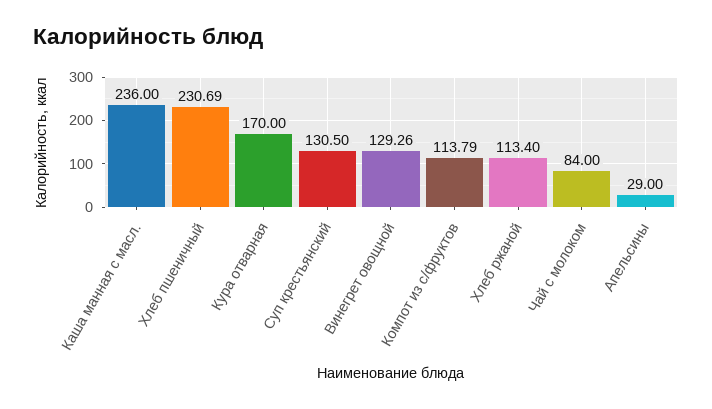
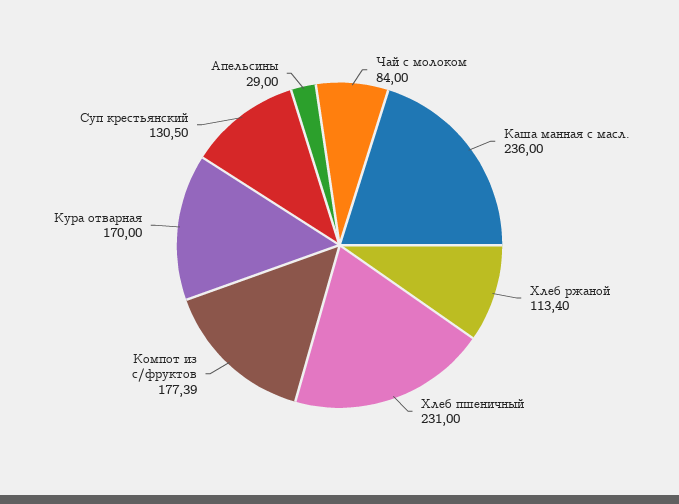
Хлеб пшеничный: 230.69 -> 231
Винегрет овощной: 129.26 -> none
Компот из с/фруктов: 113.79 -> 177.39

